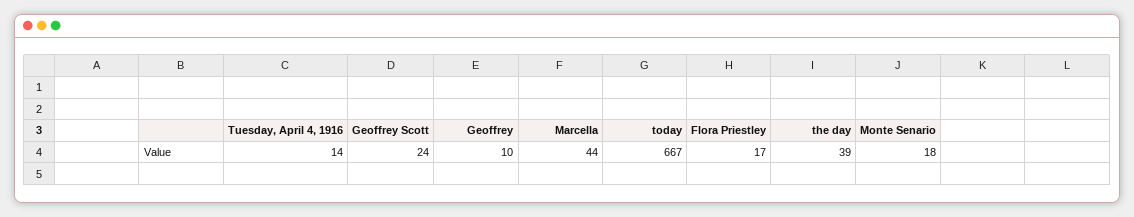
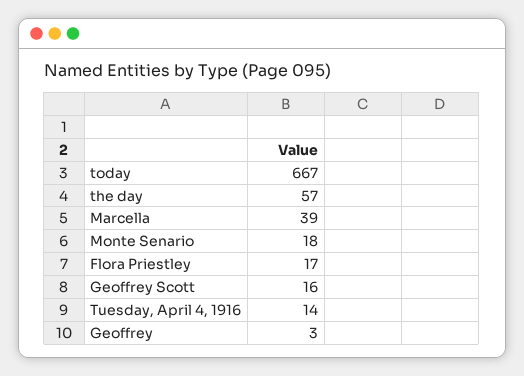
Geoffrey Scott: 24 -> 16
Geoffrey: 10 -> 3
Marcella: 44 -> 39
the day: 39 -> 57

